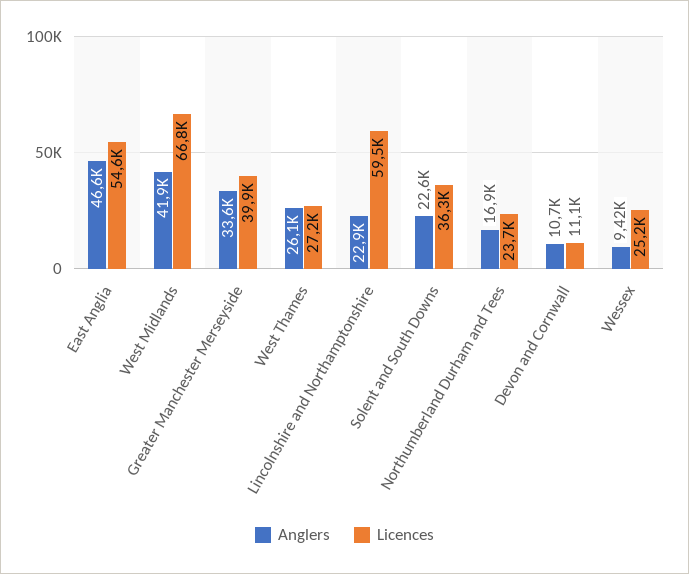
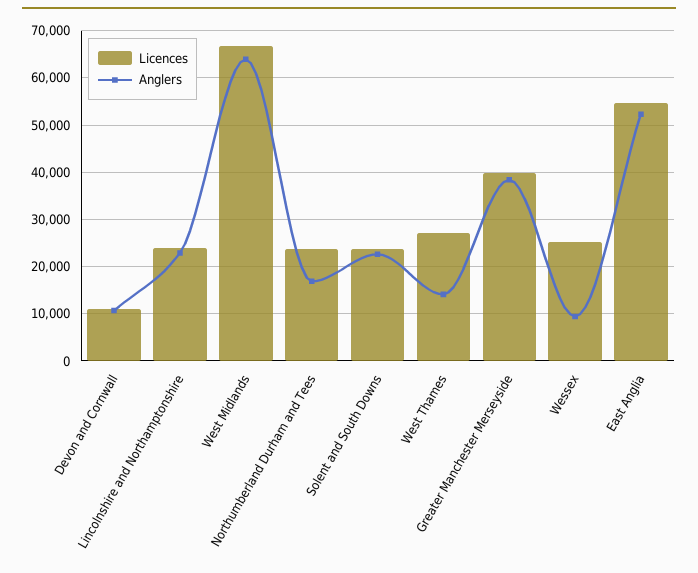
Anglers, East Anglia: 46600 -> 52000
Anglers, West Midlands: 41900 -> 64000
Anglers, Greater Manchester Merseyside: 33600 -> 38000
Anglers, West Thames: 26100 -> 14000
Licences, Lincolnshire and Northamptonshire: 59500 -> 24000
Licences, Solent and South Downs: 36300 -> 24000

